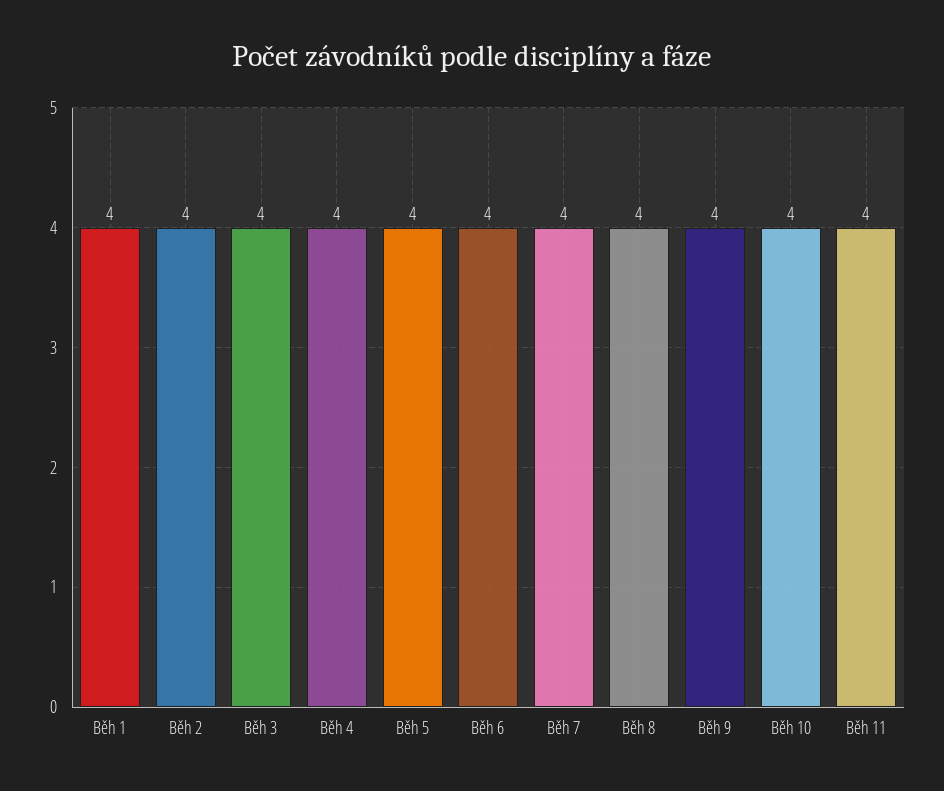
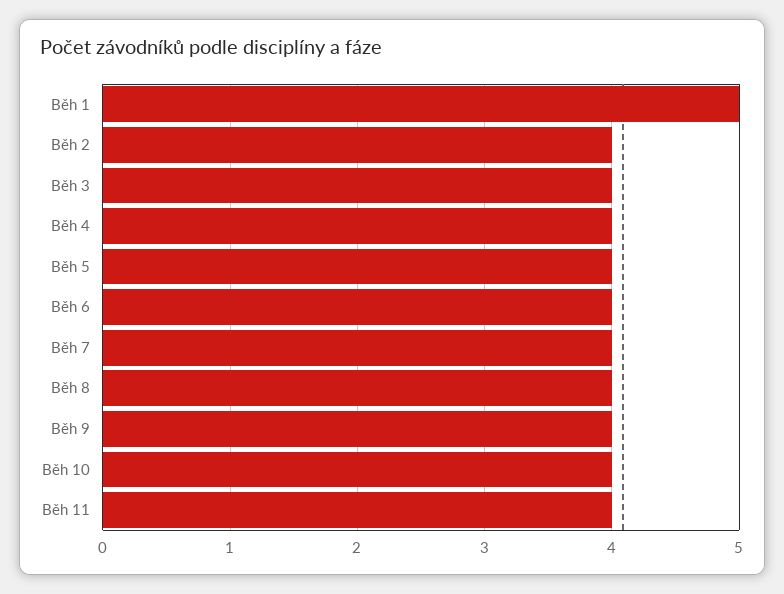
Běh 1: 4 -> 5

